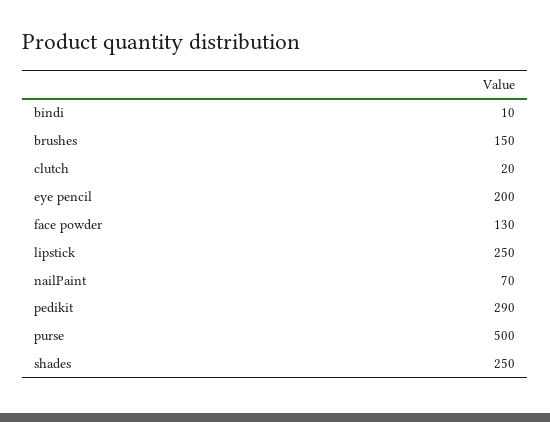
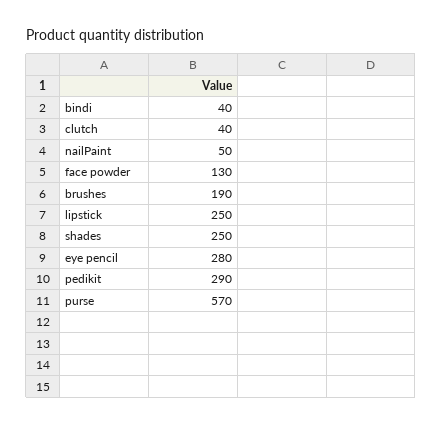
bindi: 10 -> 40
brushes: 150 -> 190
clutch: 20 -> 40
eye pencil: 200 -> 280
nailPaint: 70 -> 50
purse: 500 -> 570

